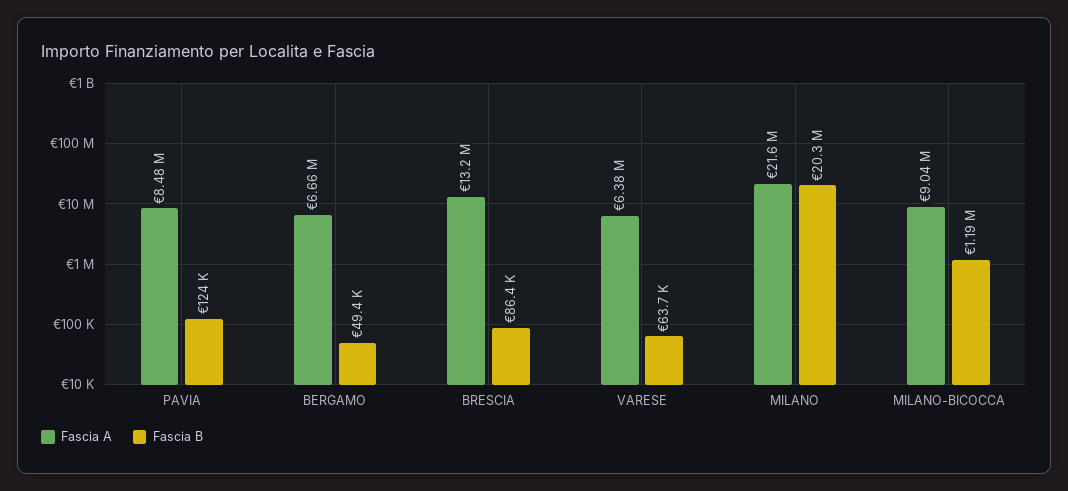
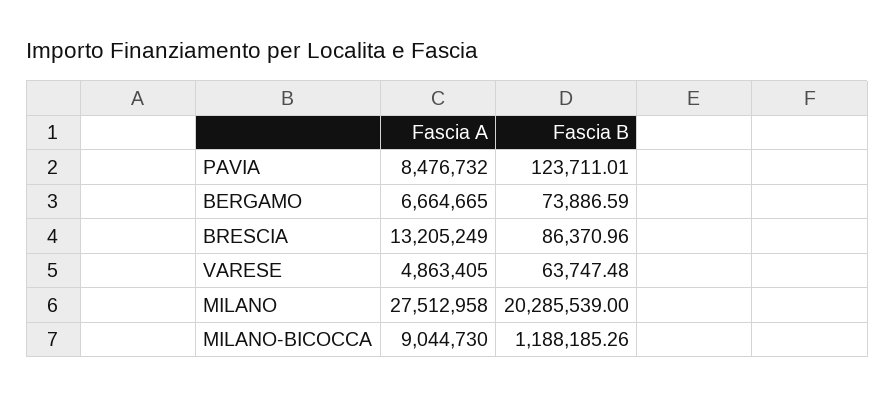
Fascia B, BERGAMO: 49400 -> 73886.59
Fascia A, VARESE: 6380000 -> 4863405
Fascia A, MILANO: 21600000 -> 27512958

